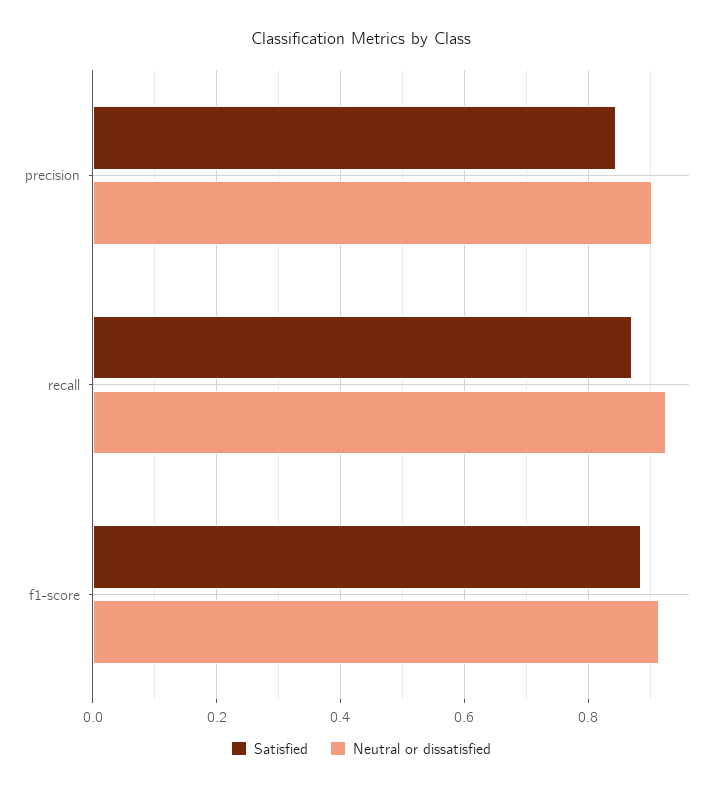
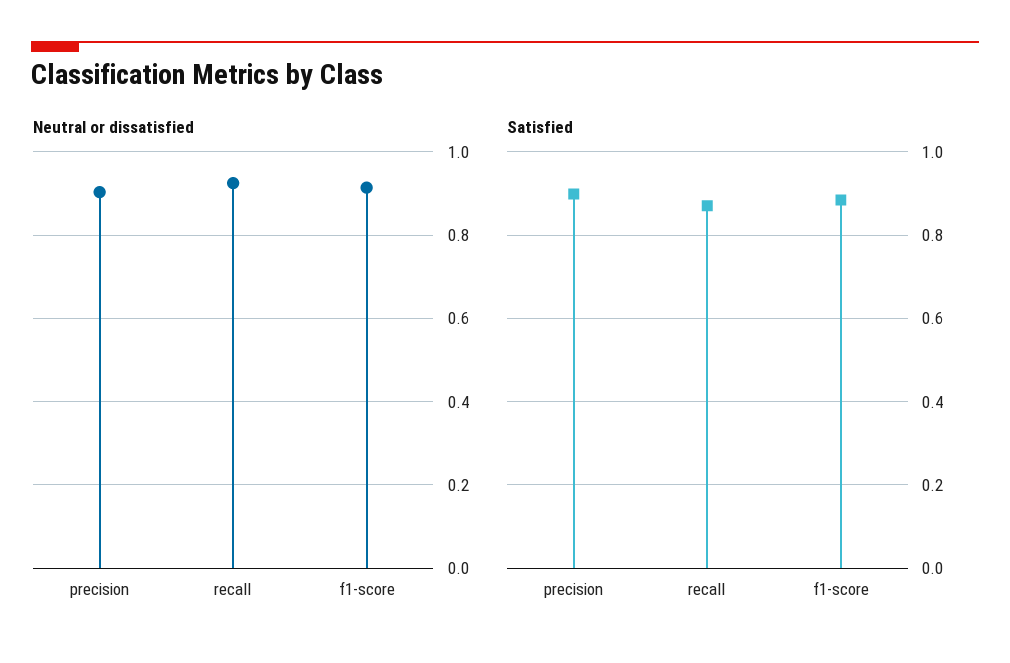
Satisfied, precision: 0.84 -> 0.9

